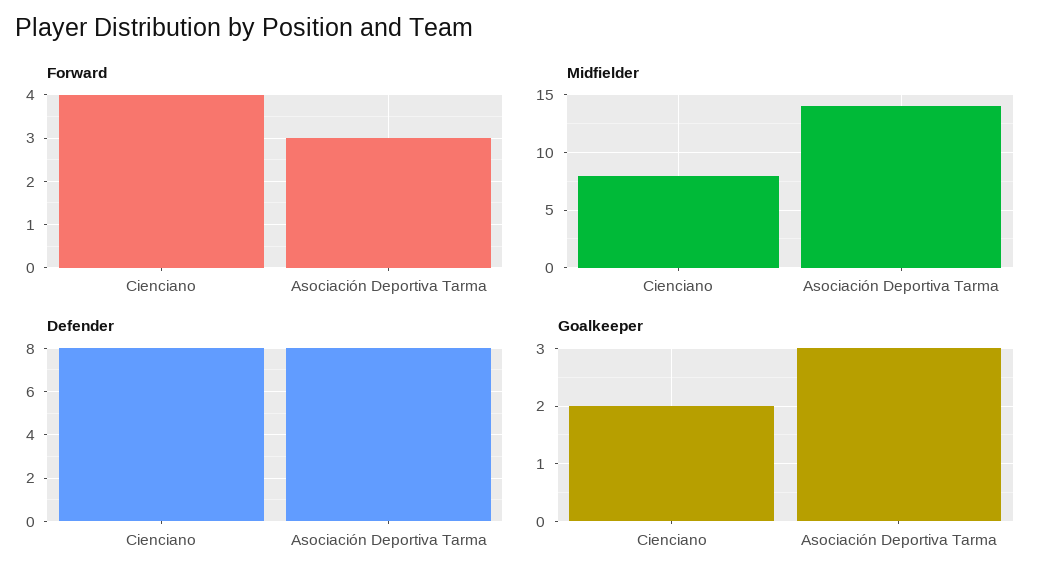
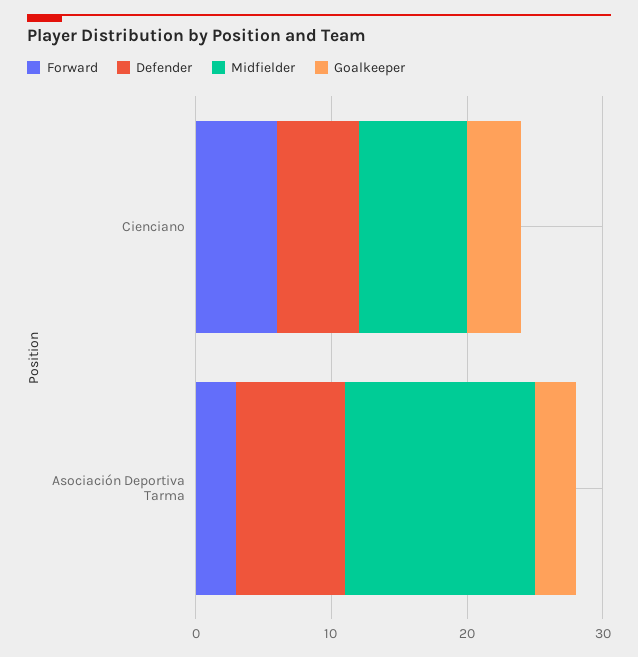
Forward, Cienciano: 4 -> 6
Defender, Cienciano: 8 -> 6
Goalkeeper, Cienciano: 2 -> 4

